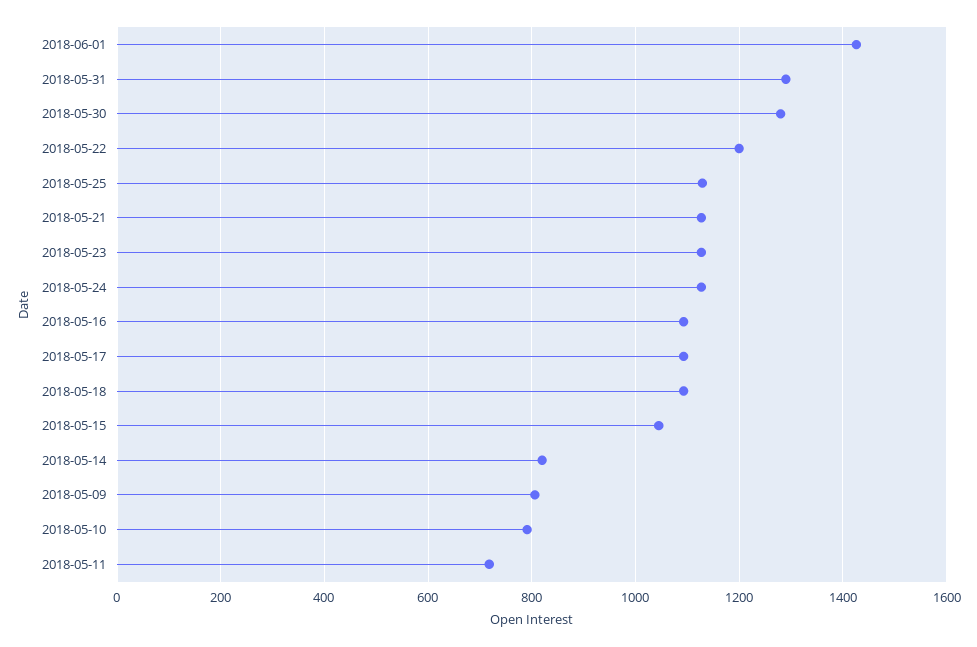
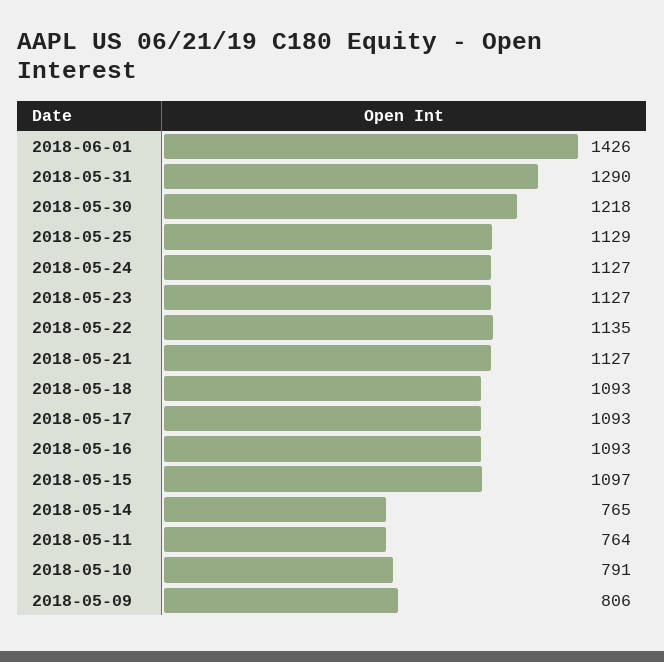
2018-05-30: 1280 -> 1218
2018-05-22: 1200 -> 1135
2018-05-15: 1040 -> 1097
2018-05-14: 820 -> 765
2018-05-11: 720 -> 764

